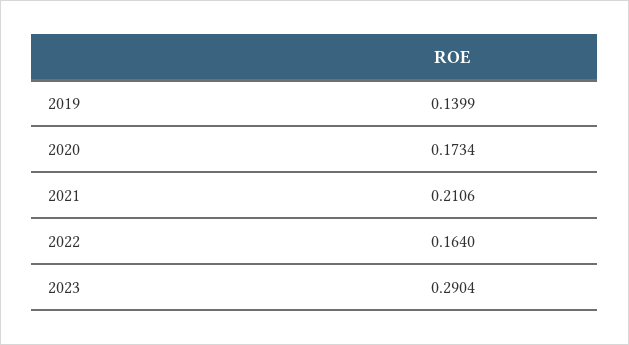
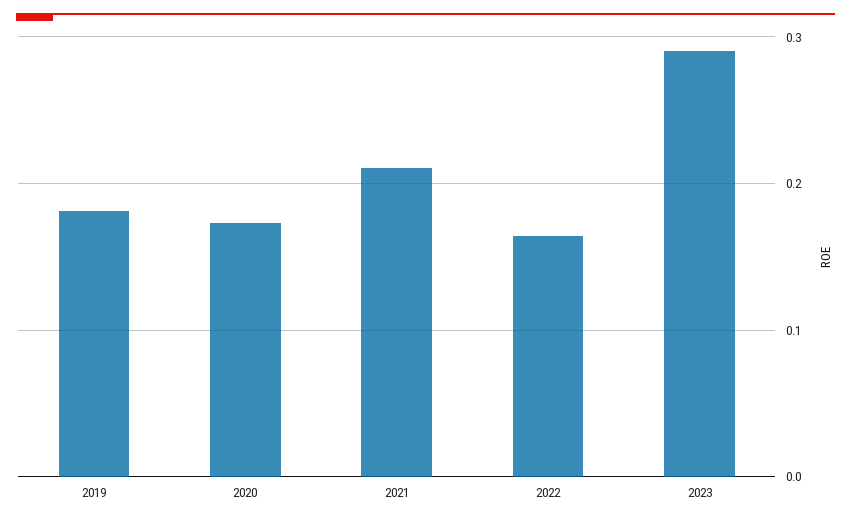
2019: 0.1399 -> 0.18

